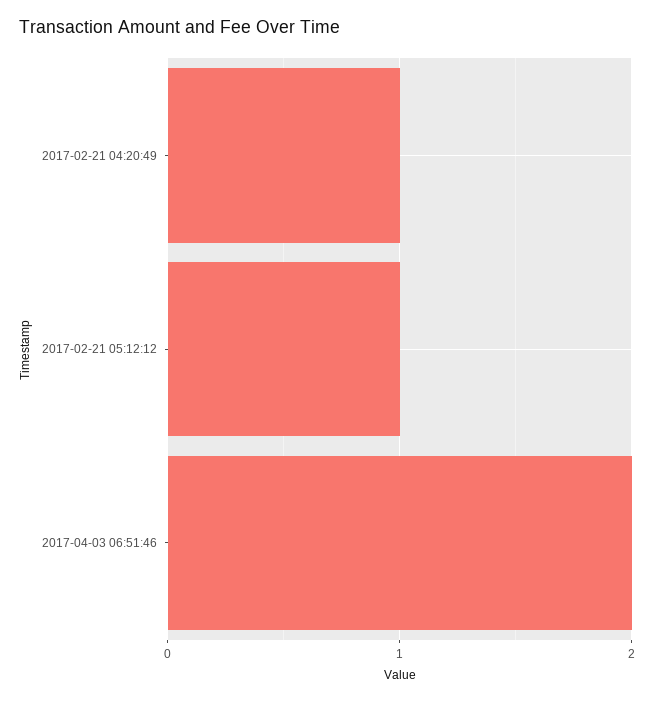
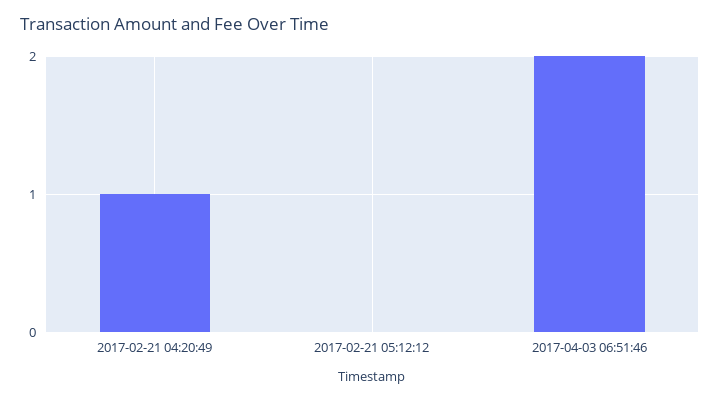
2017-02-21 05:12:12: 1 -> 0

